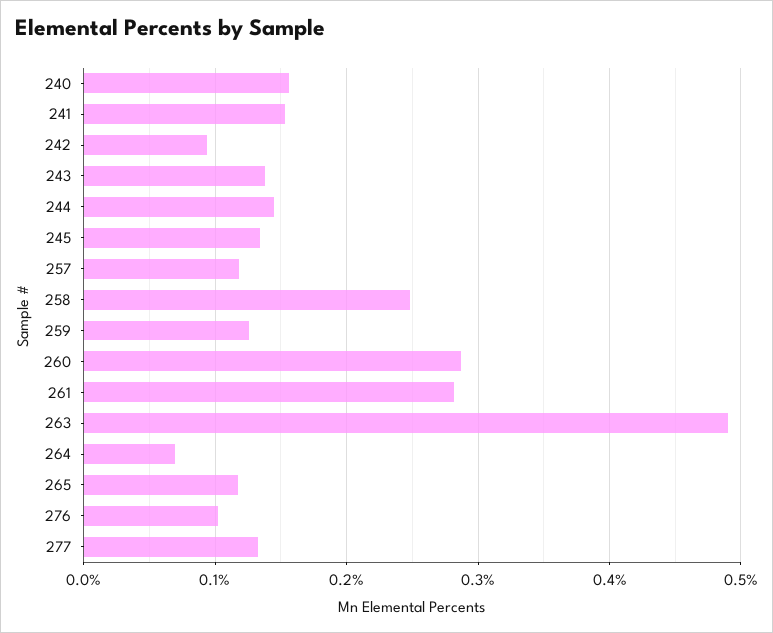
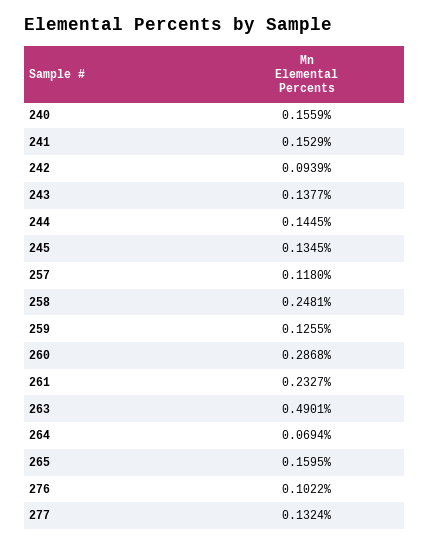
261: 0.28 -> 0.2327
265: 0.12 -> 0.1595

